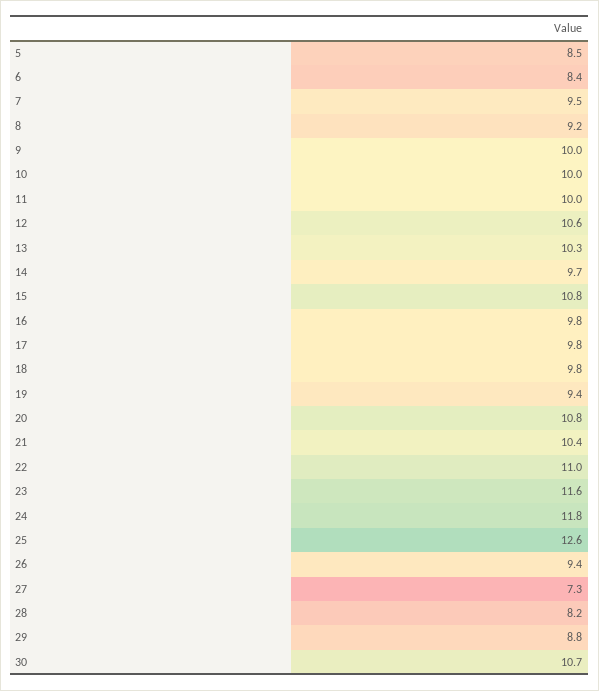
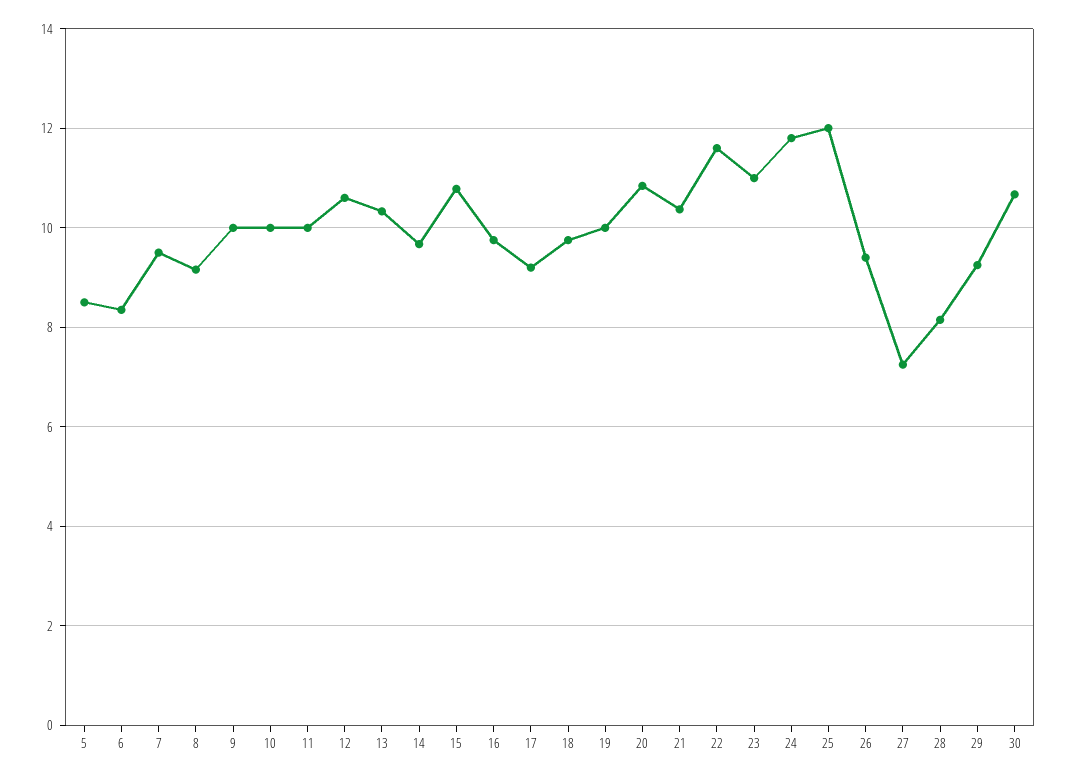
17: 9.8 -> 9.2
19: 9.4 -> 10
22: 11 -> 11.6
23: 11.6 -> 11
25: 12.6 -> 12
29: 8.8 -> 9.2

